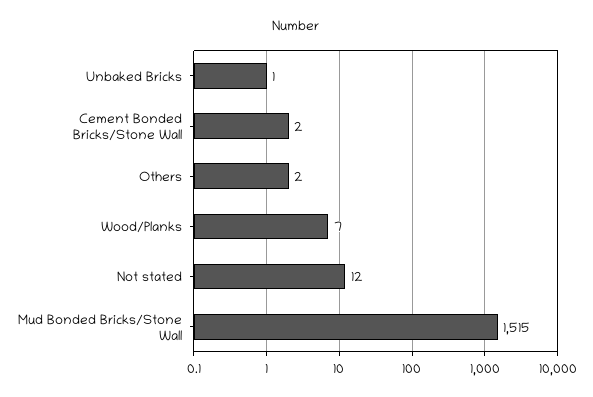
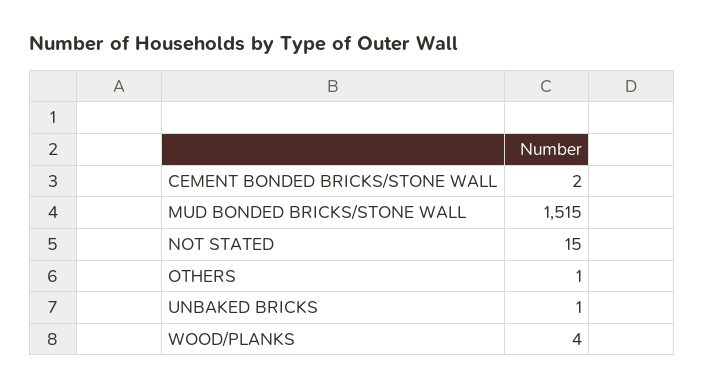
Others: 2 -> 1
Wood/Planks: 7 -> 4
Not stated: 12 -> 15

